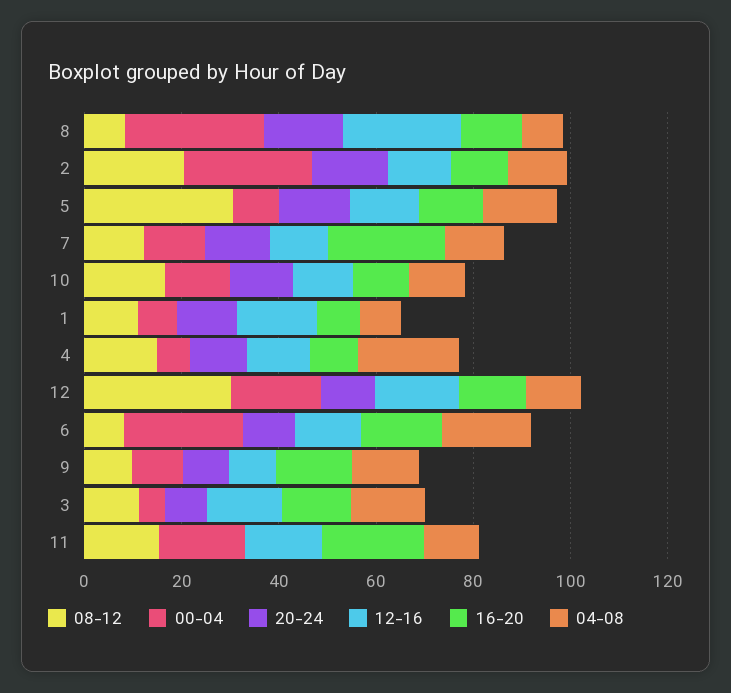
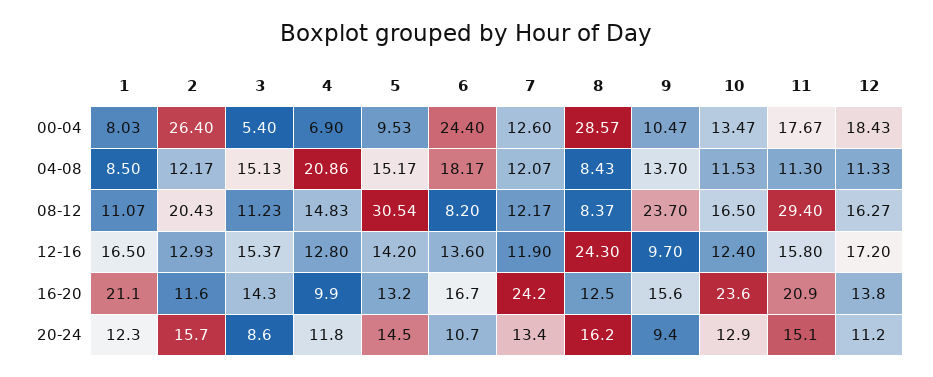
16-20, 10: 10 -> 23.6
16-20, 1: 10 -> 21.1
08-12, 12: 30 -> 16.27
08-12, 9: 10 -> 23.7
08-12, 11: 15 -> 29.4
20-24, 11: 0 -> 15.1

